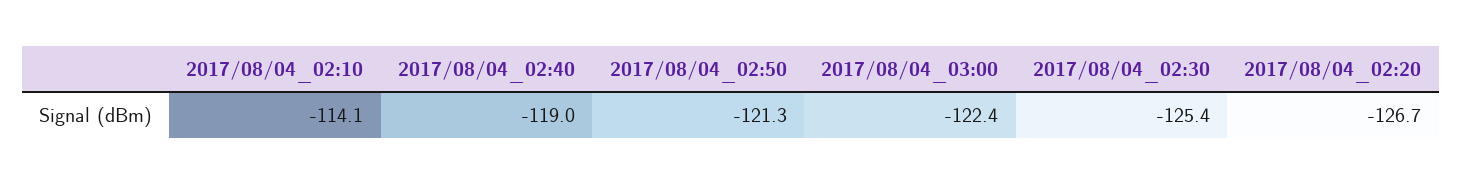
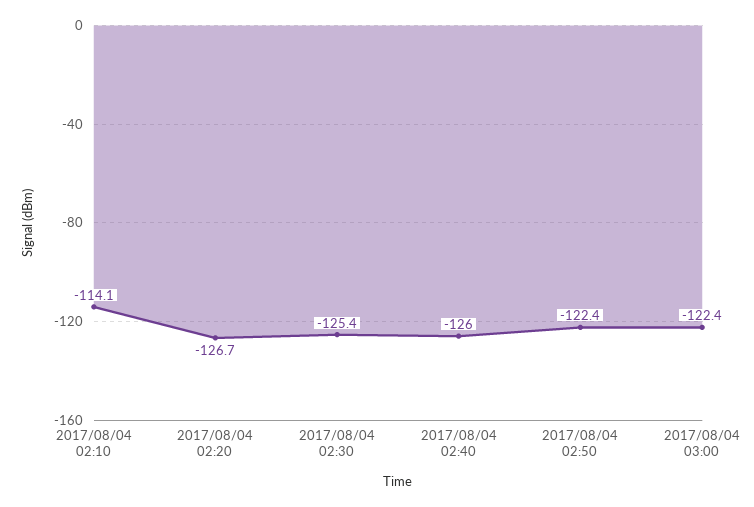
2017/08/04_02:40: -119 -> -126
2017/08/04_02:50: -121.3 -> -122.4

